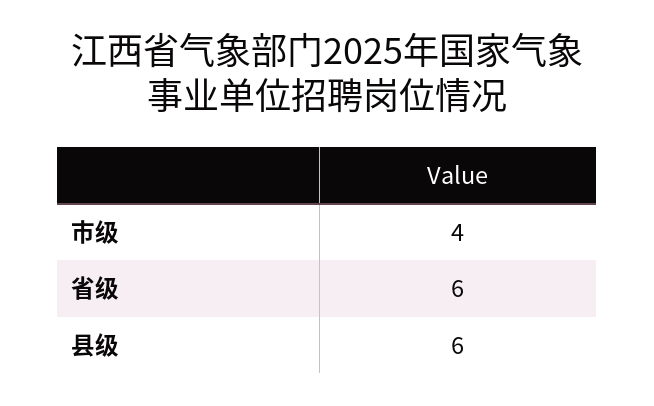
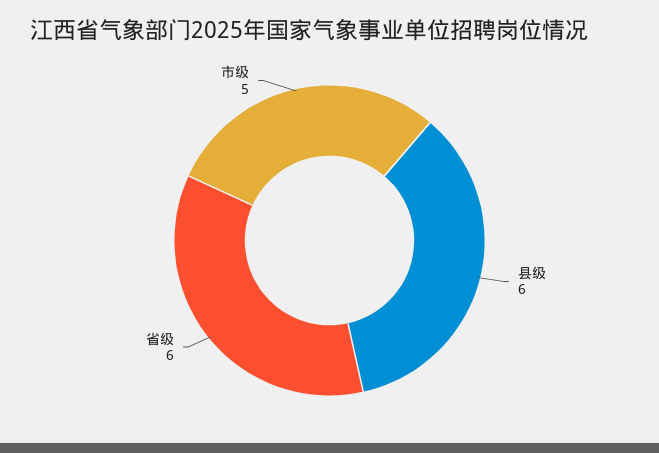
市级: 4 -> 5

